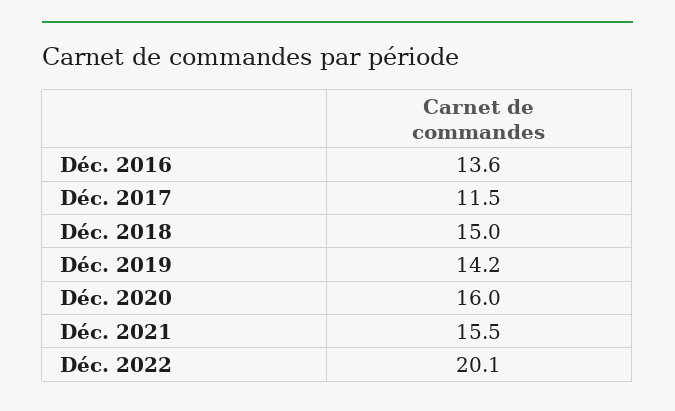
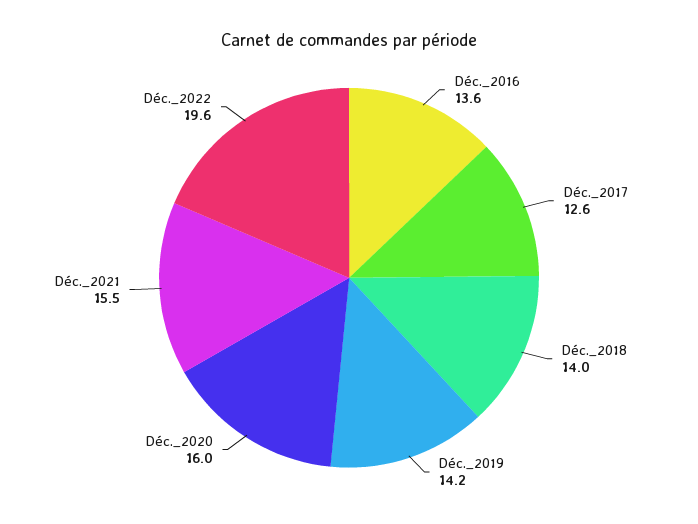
Déc. 2017: 11.5 -> 12.6
Déc. 2018: 15 -> 14
Déc. 2022: 20.1 -> 19.6

